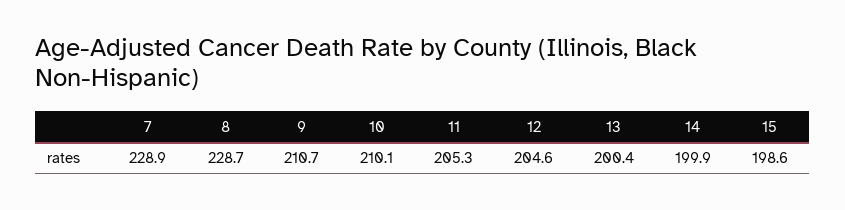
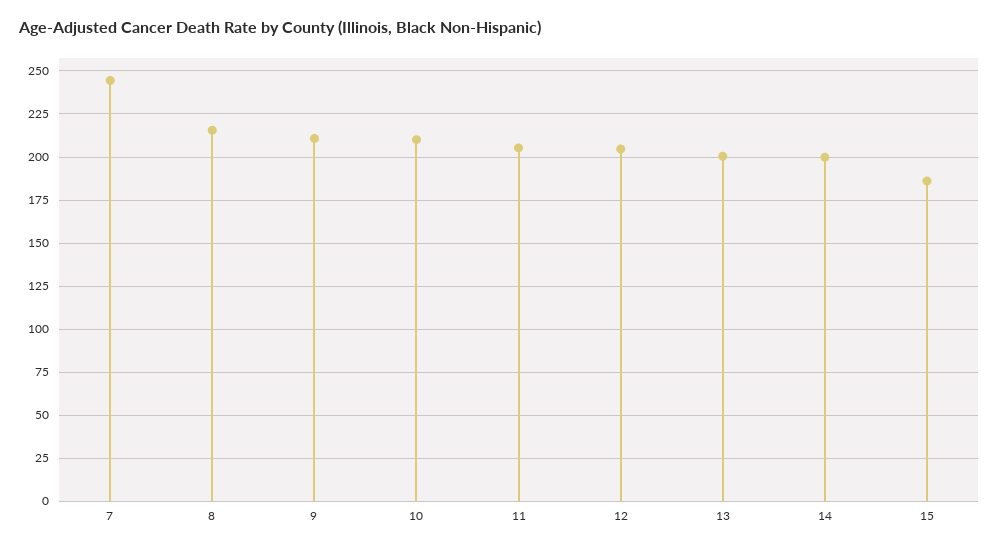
7: 228.9 -> 245
8: 228.7 -> 215
15: 198.6 -> 185

